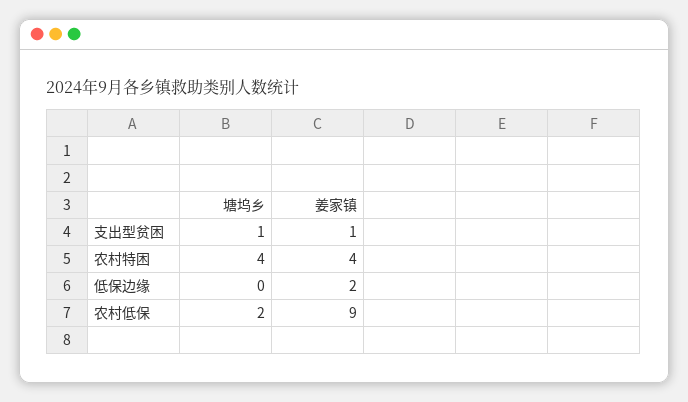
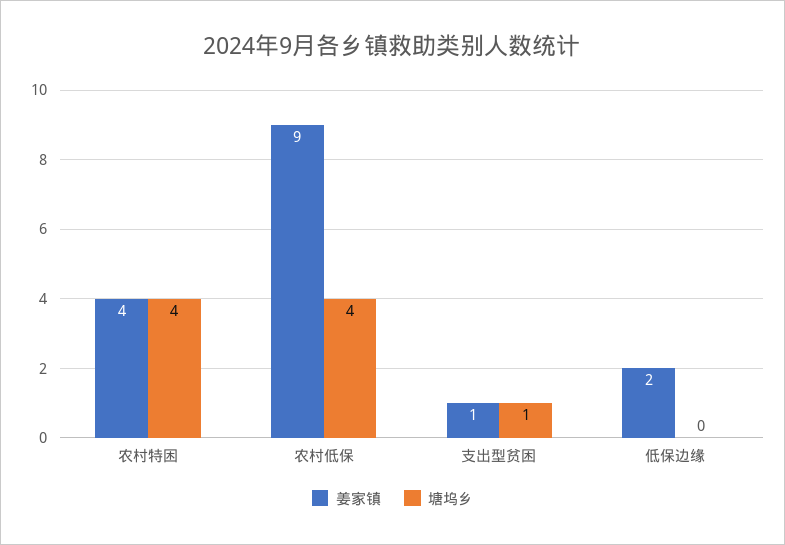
塘坞乡, 农村低保: 2 -> 4

